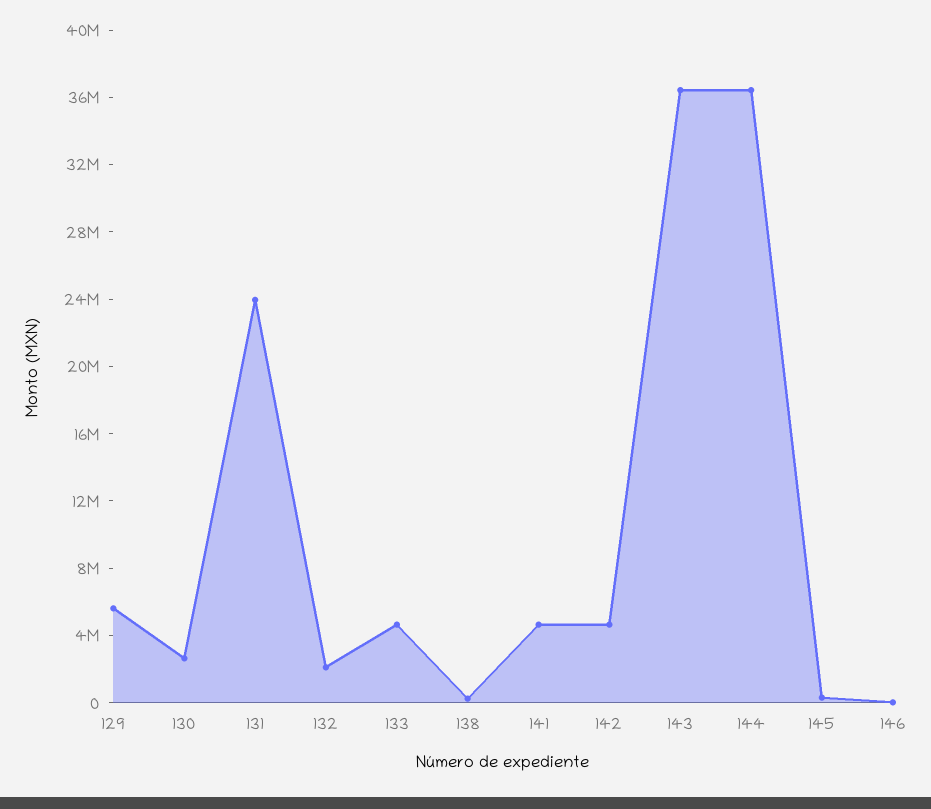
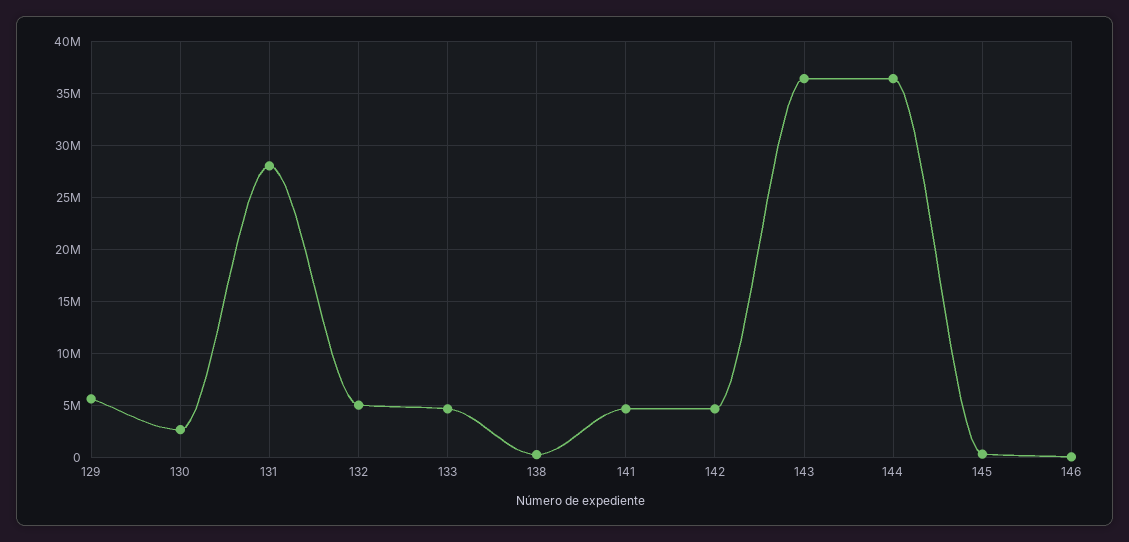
131: 24000000 -> 28000000
132: 2000000 -> 5000000

